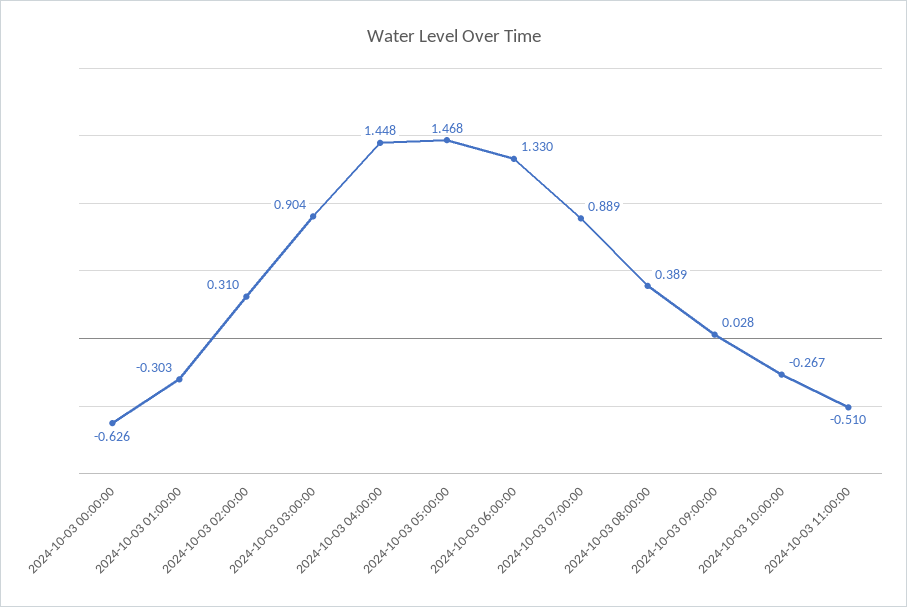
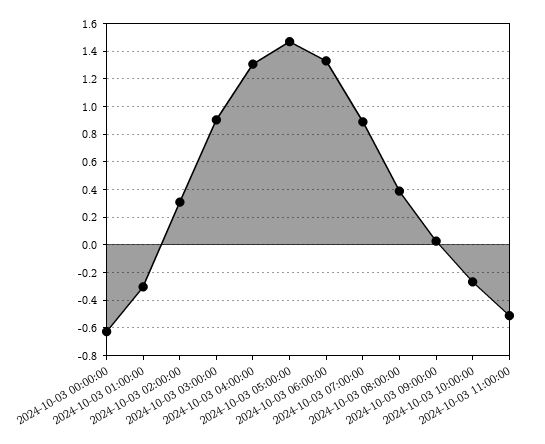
2024-10-03 04:00:00: 1.448 -> 1.3

